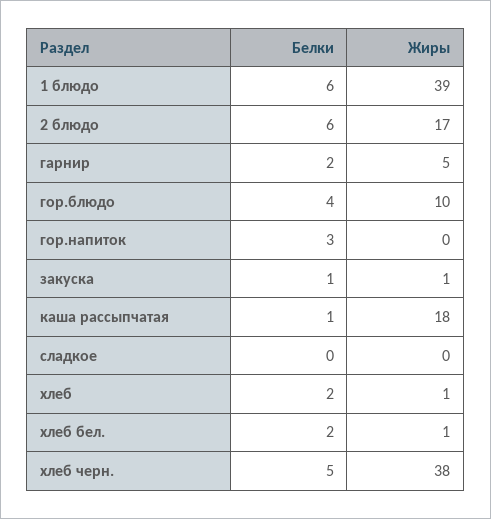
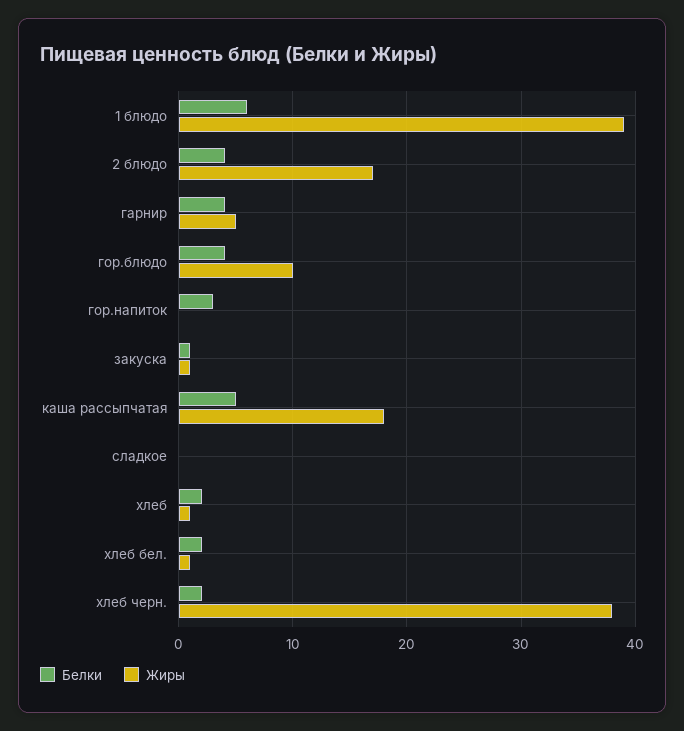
Белки, 2 блюдо: 6 -> 4
Белки, гарнир: 2 -> 4
Белки, каша рассыпчатая: 1 -> 5
Белки, хлеб черн.: 5 -> 2

